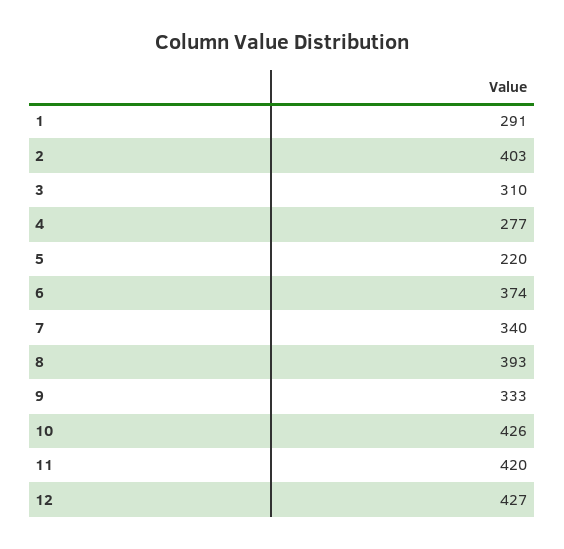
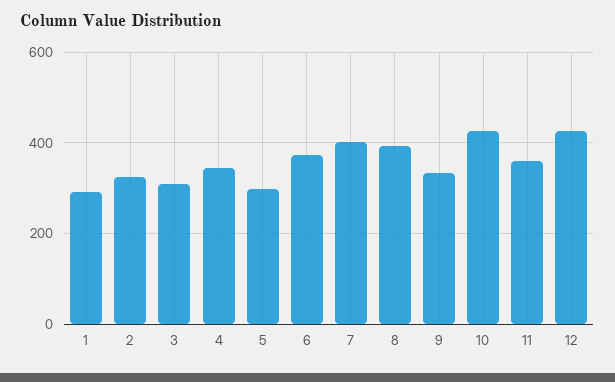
2: 403 -> 320
4: 277 -> 340
5: 220 -> 300
7: 340 -> 400
11: 420 -> 360

